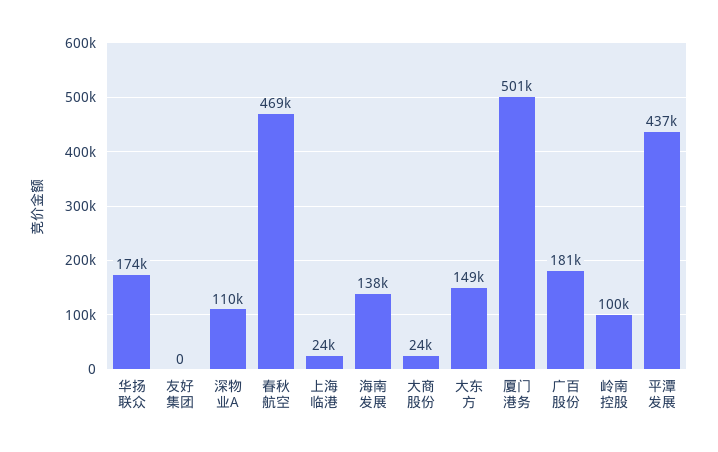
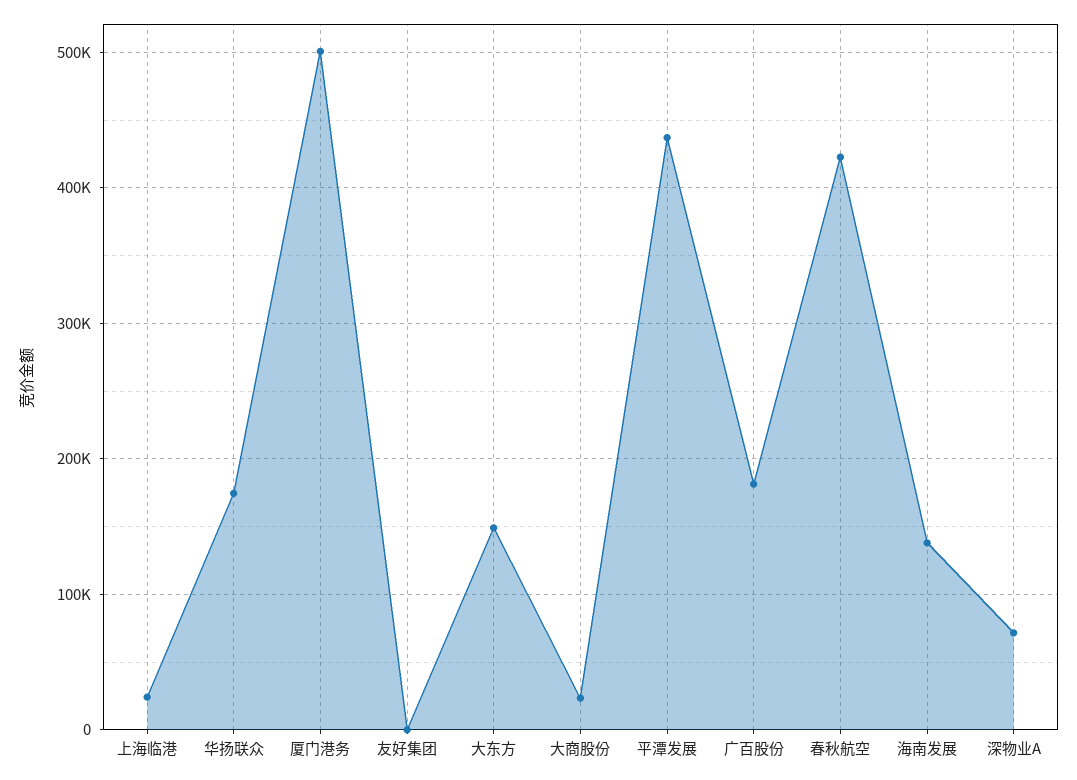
深物业A: 110000 -> 70000
春秋航空: 469000 -> 420000
岭南控股: 100000 -> none

